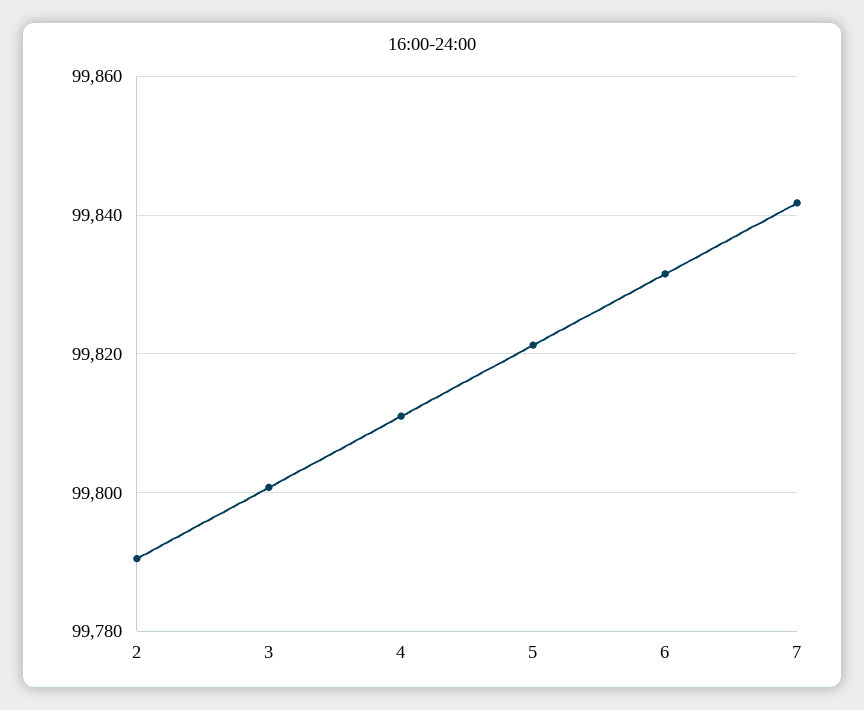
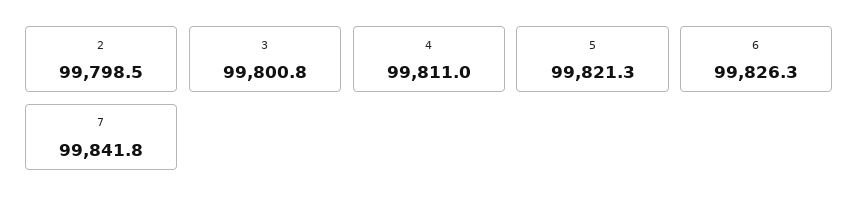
2: 99790 -> 99798.5
6: 99832 -> 99826.3

